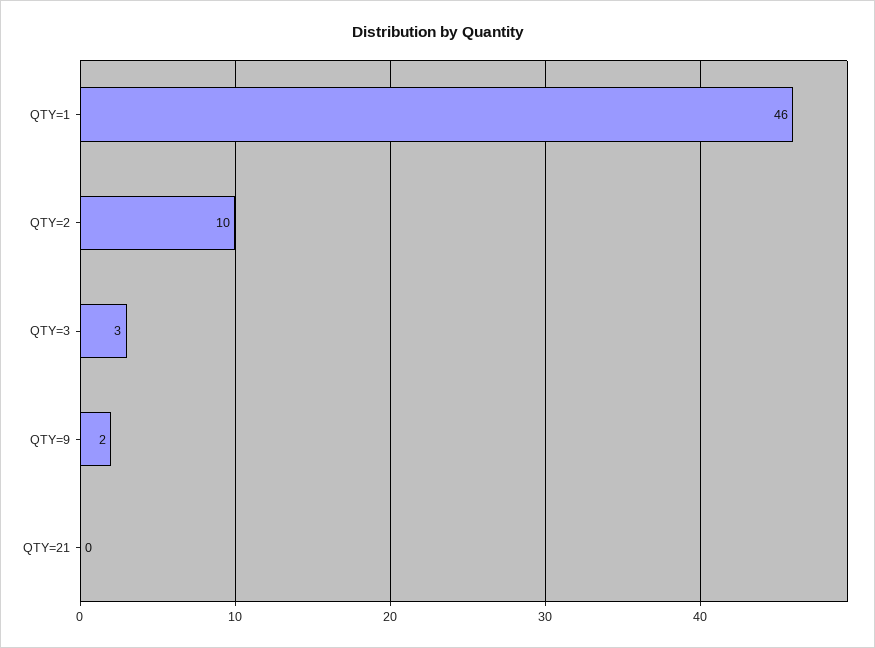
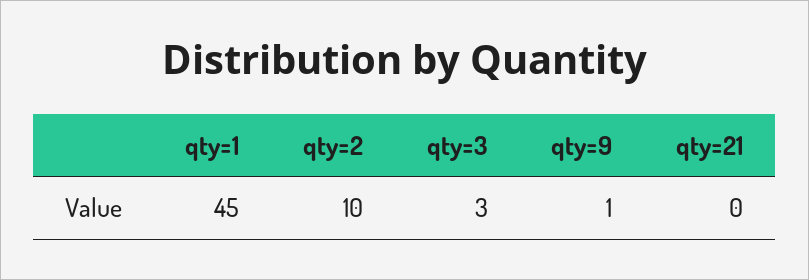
QTY=1: 46 -> 45
QTY=9: 2 -> 1

